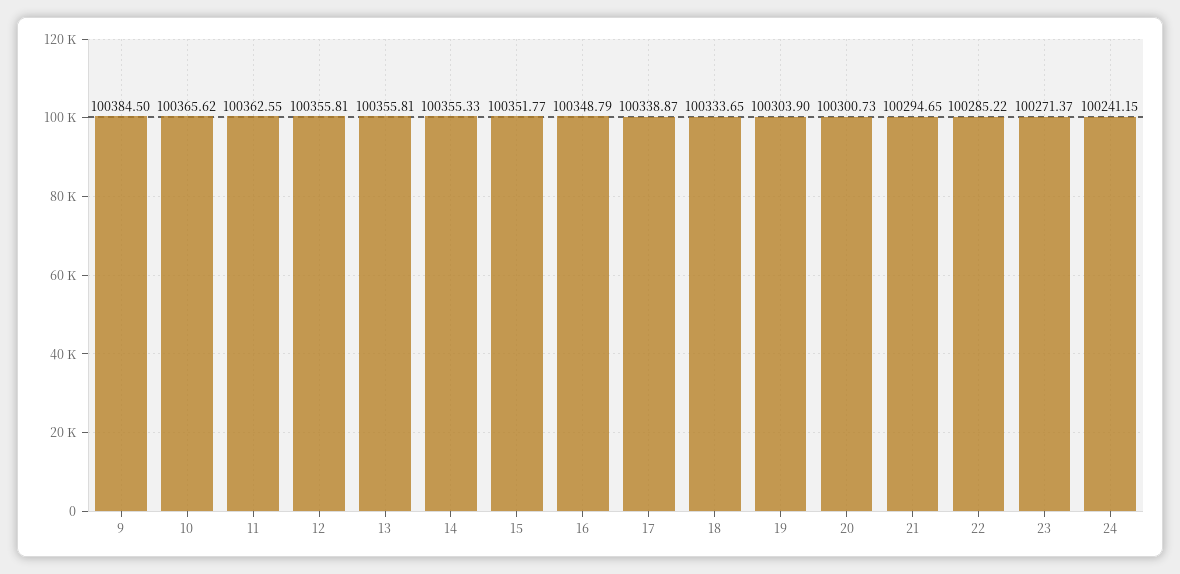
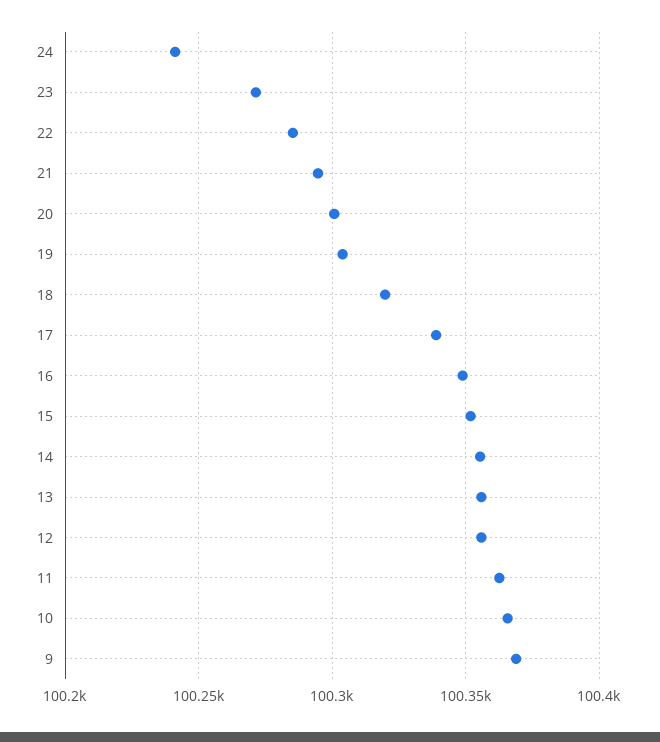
9: 100384.5 -> 100370
18: 100333.65 -> 100320

